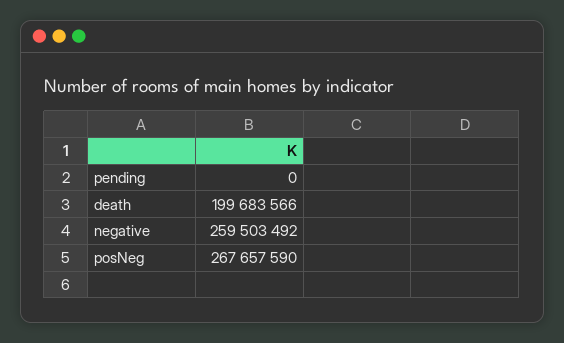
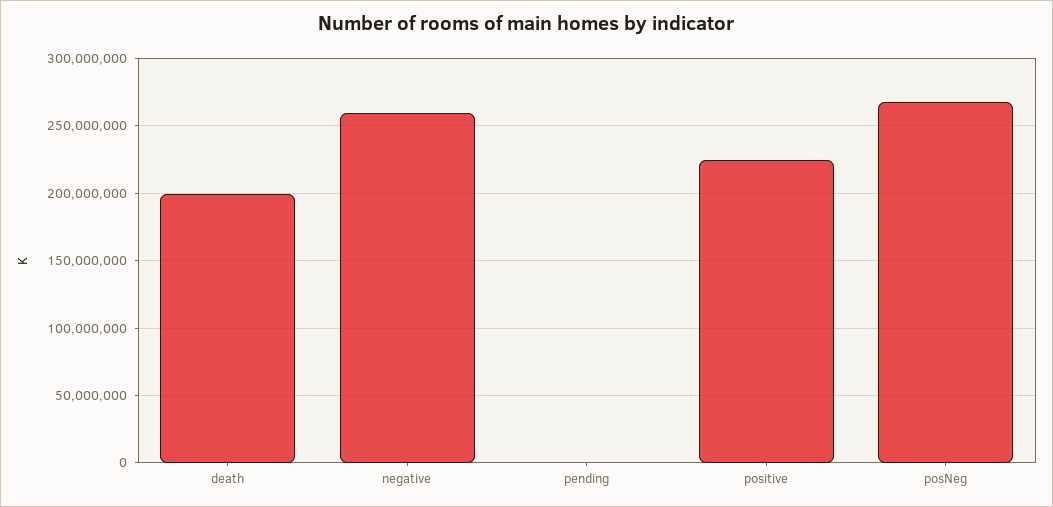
positive: none -> 225000000

